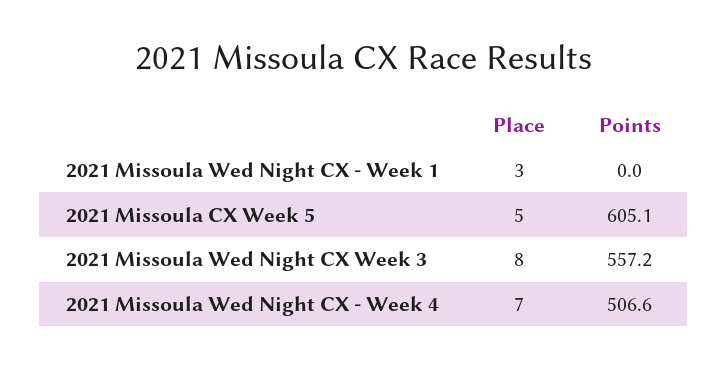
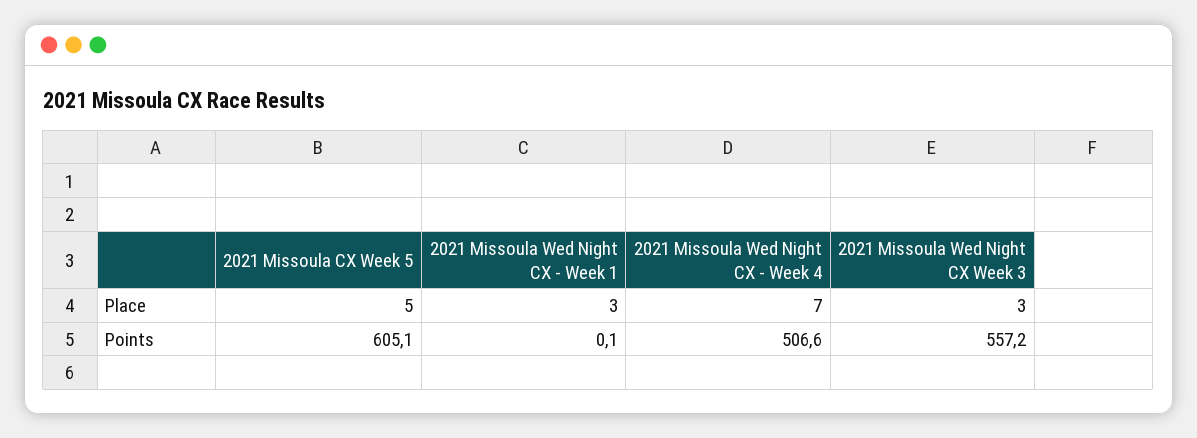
Points, 2021 Missoula Wed Night CX - Week 1: 0 -> 0.1
Place, 2021 Missoula Wed Night CX Week 3: 8 -> 3

